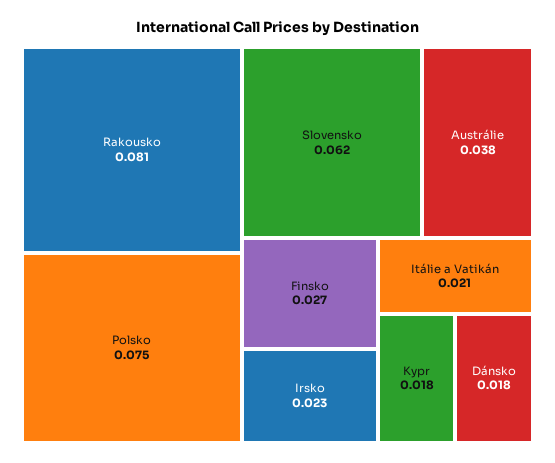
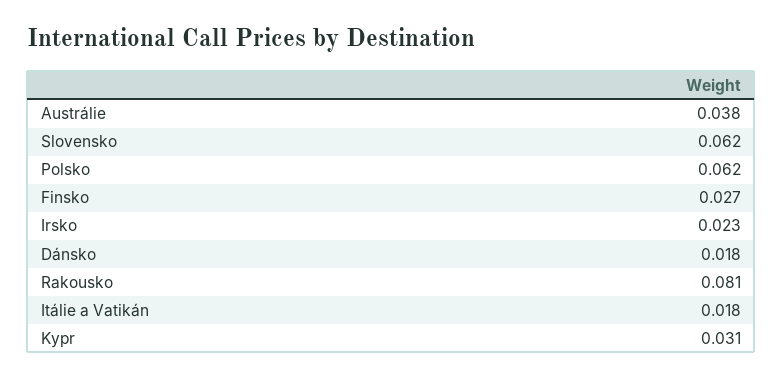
Polsko: 0.075 -> 0.062
Itálie a Vatikán: 0.021 -> 0.018
Kypr: 0.018 -> 0.031

